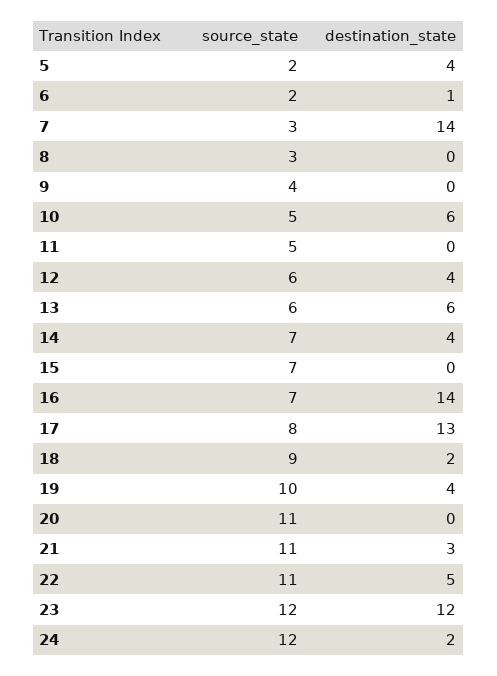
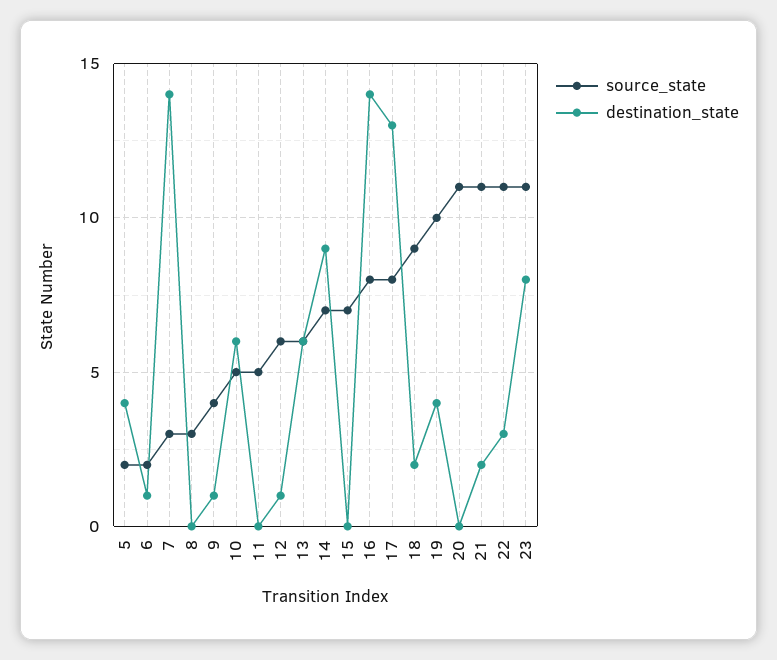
destination_state, 9: 0 -> 1
destination_state, 12: 4 -> 1
destination_state, 14: 4 -> 9
source_state, 16: 7 -> 8
destination_state, 21: 3 -> 2
destination_state, 22: 5 -> 3
source_state, 23: 12 -> 11
destination_state, 23: 12 -> 8
source_state, 24: 12 -> none
destination_state, 24: 2 -> none

